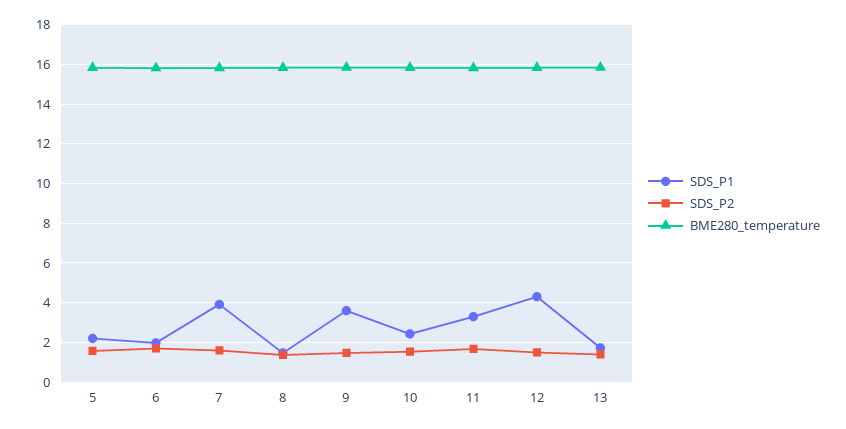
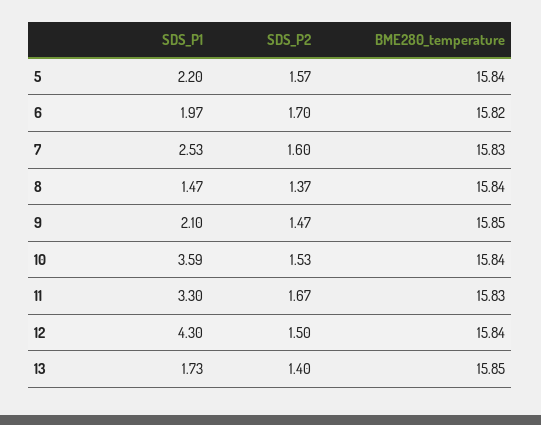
SDS_P1, 7: 4 -> 2.53
SDS_P1, 9: 3.5 -> 2.1
SDS_P1, 10: 2.5 -> 3.59

